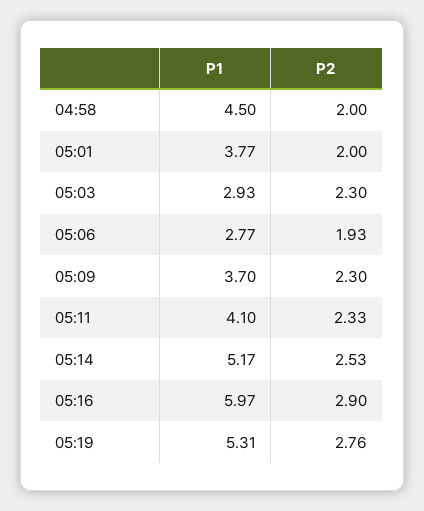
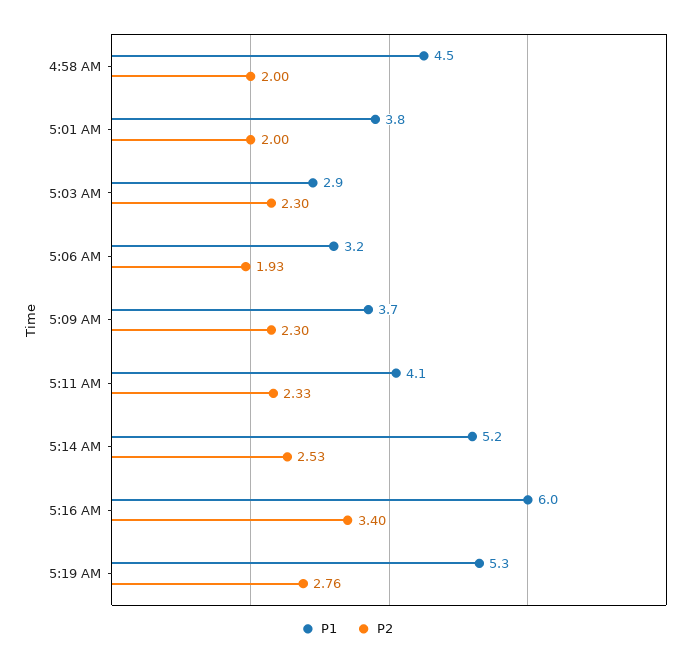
P1, 05:06: 2.77 -> 3.2
P2, 05:16: 2.9 -> 3.4

